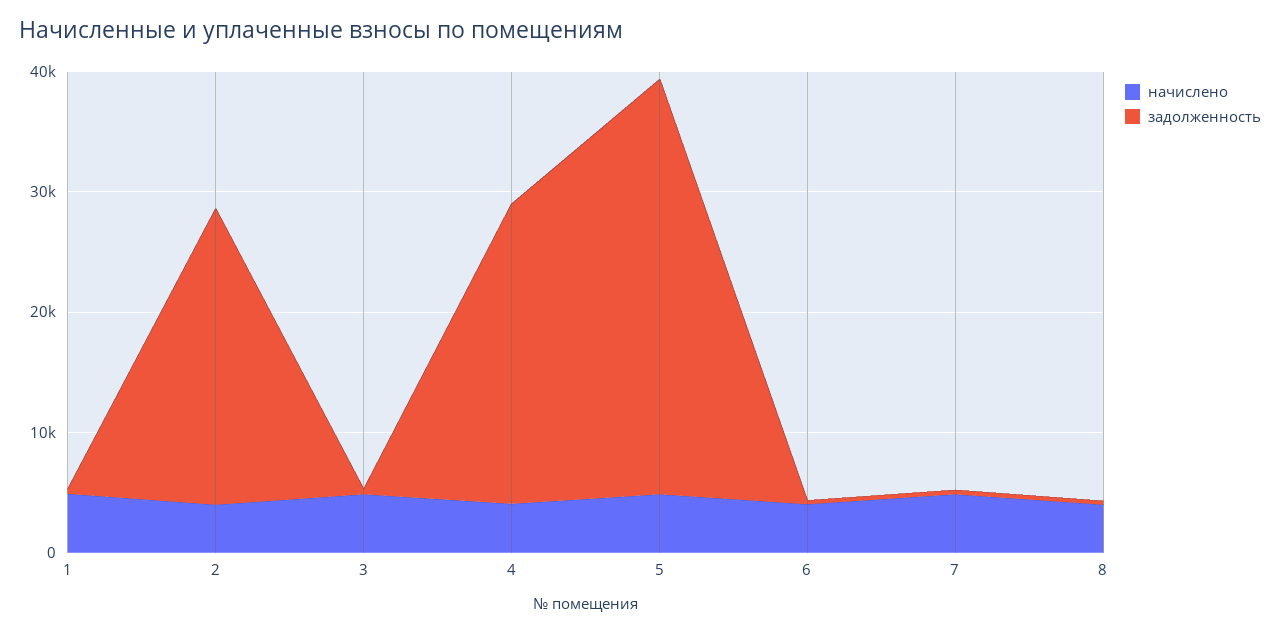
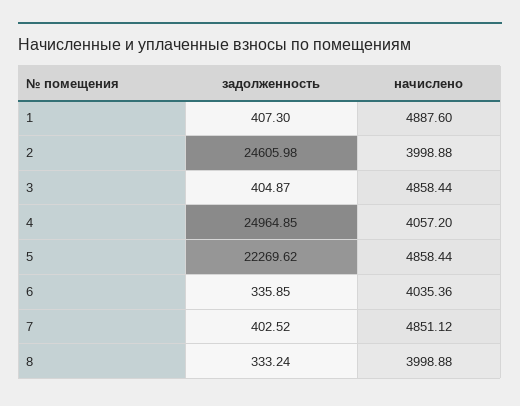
задолженность, 5: 34000 -> 22269.62

